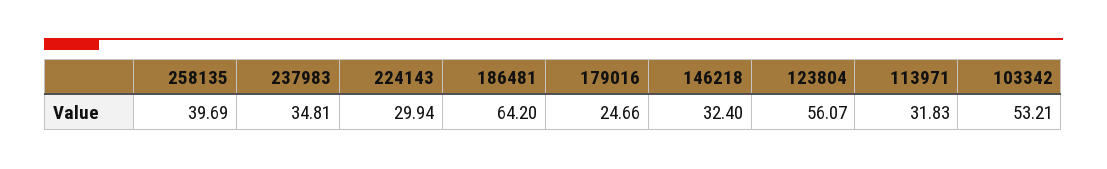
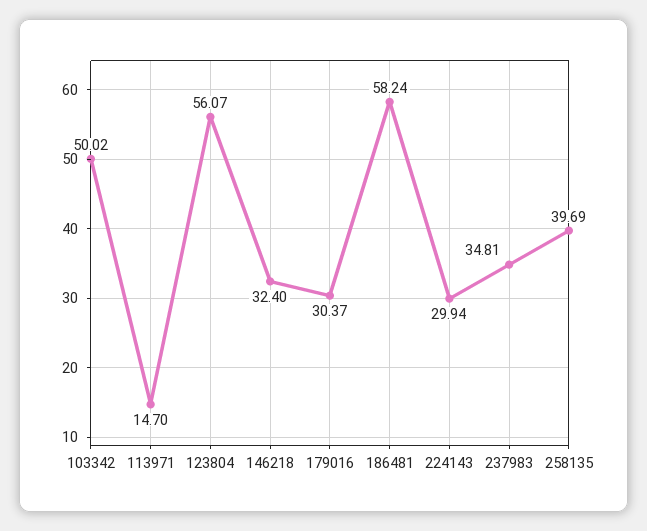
186481: 64.2 -> 58.24
179016: 24.66 -> 30.37
113971: 31.83 -> 14.7
103342: 53.21 -> 50.02

